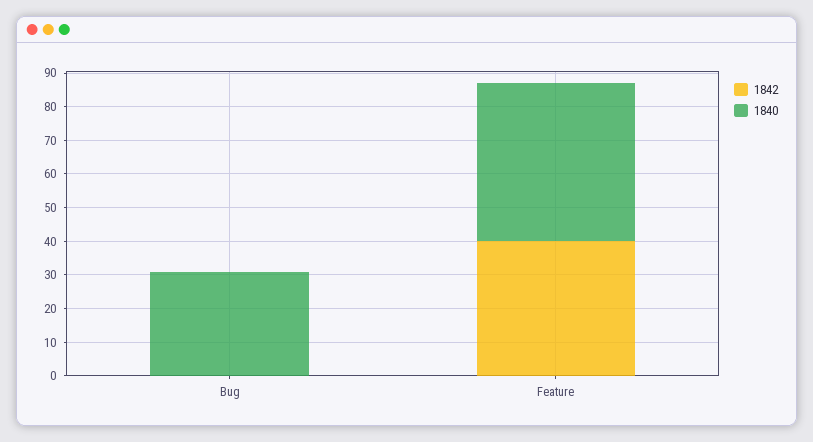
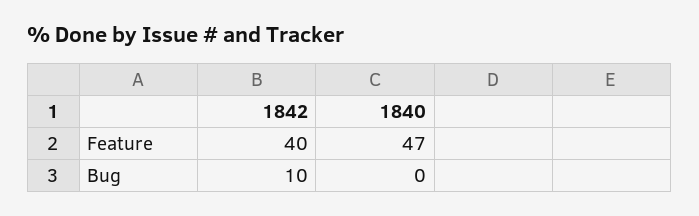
1842, Bug: 0 -> 10
1840, Bug: 30 -> 0

